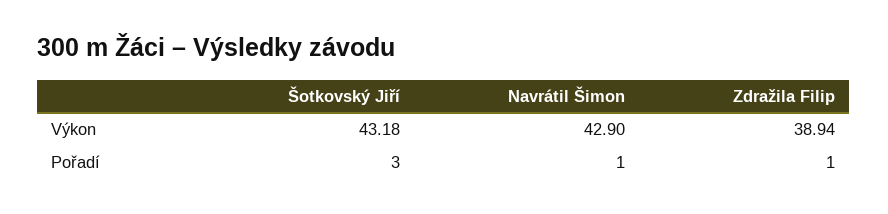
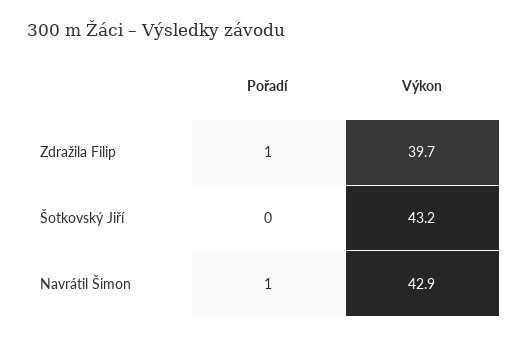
Zdražila Filip, Výkon: 38.94 -> 39.7
Šotkovský Jiří, Pořadí: 3 -> 0

